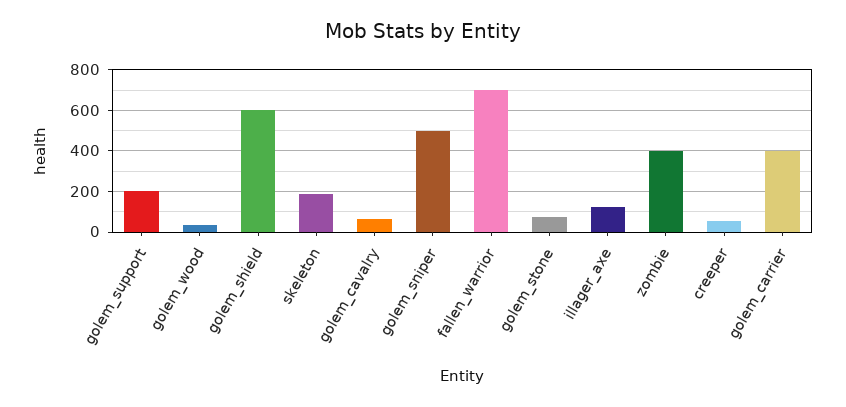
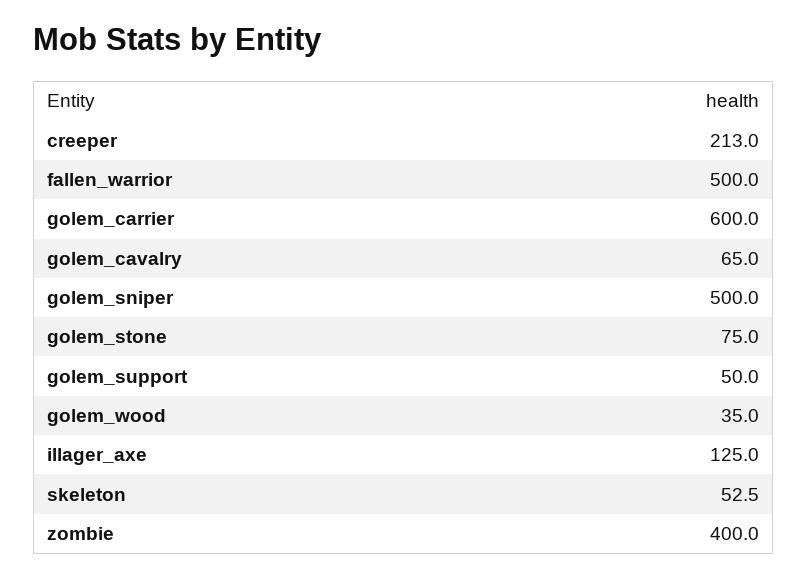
golem_support: 200 -> 50
golem_shield: 600 -> none
skeleton: 200 -> 52.5
fallen_warrior: 700 -> 500
creeper: 50 -> 213
golem_carrier: 400 -> 600

